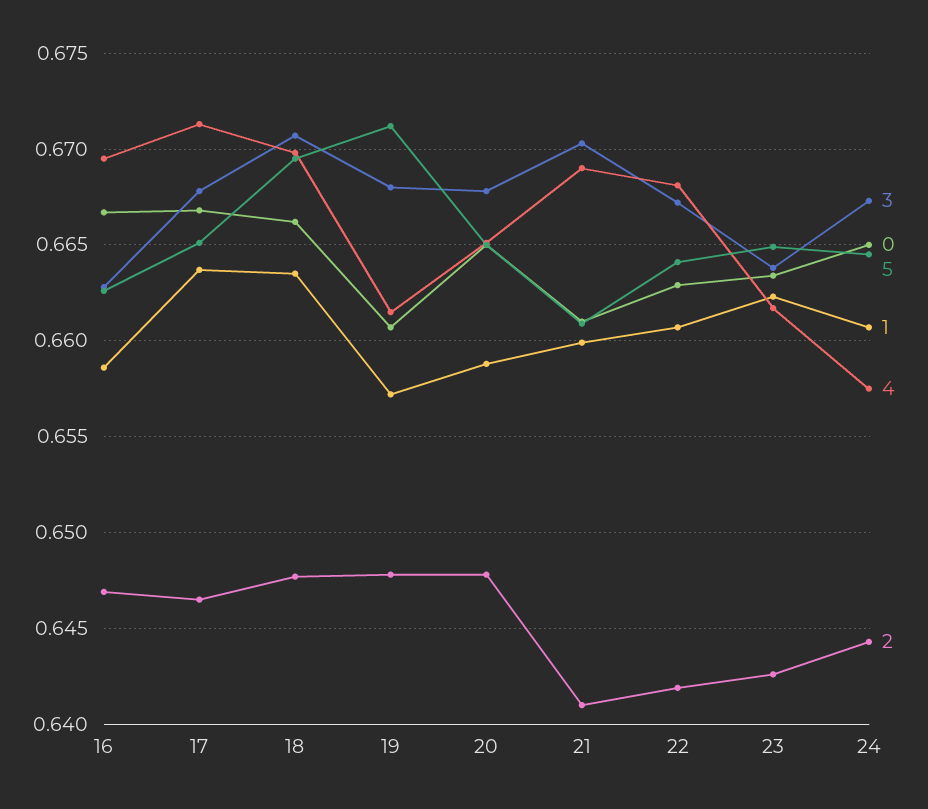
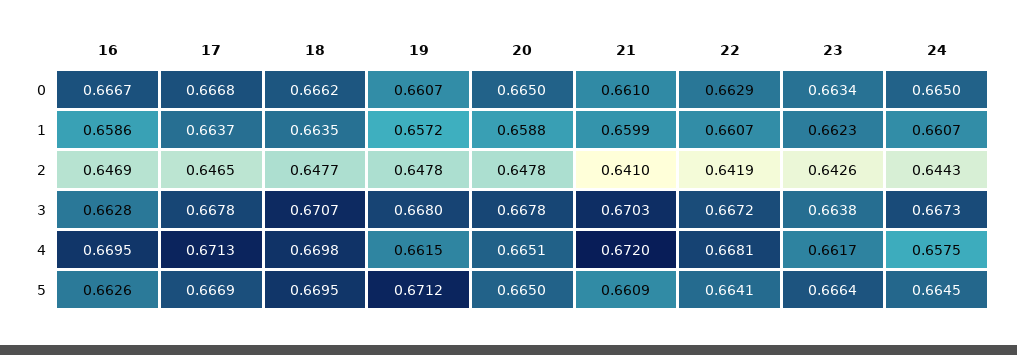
5, 17: 0.665 -> 0.6669
4, 21: 0.669 -> 0.672
5, 23: 0.665 -> 0.6664

